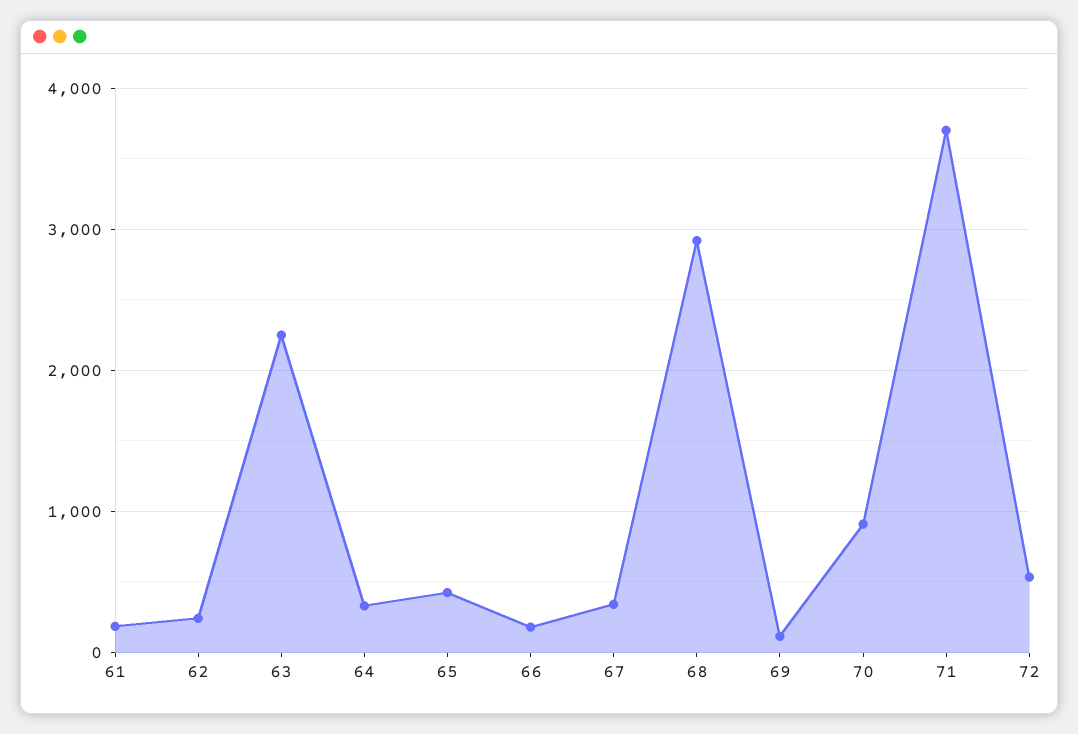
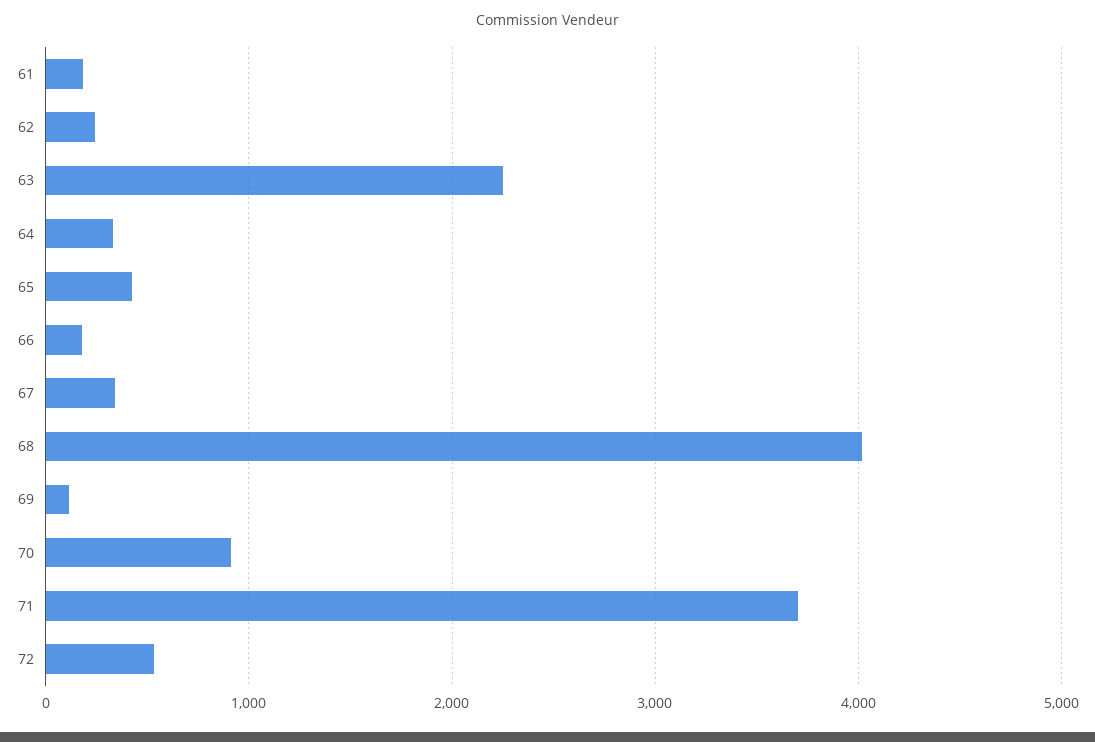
68: 2900 -> 4000

